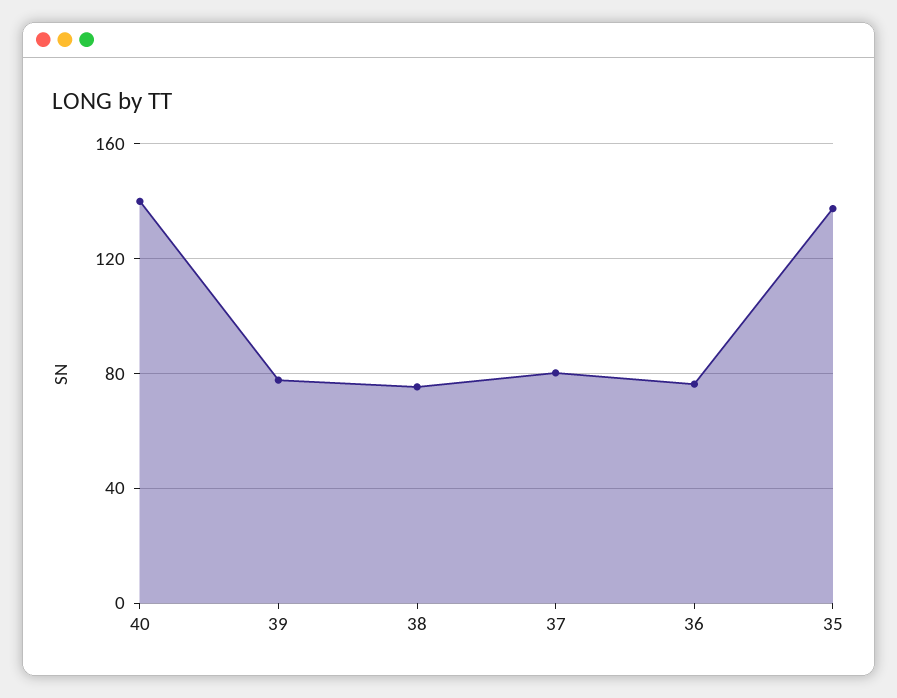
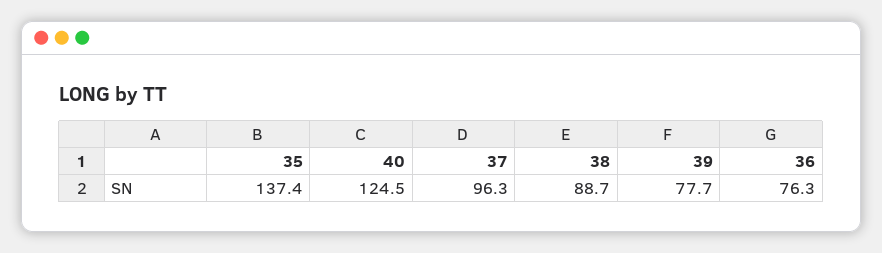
40: 140 -> 124.5
38: 75 -> 88.7
37: 80 -> 96.3

